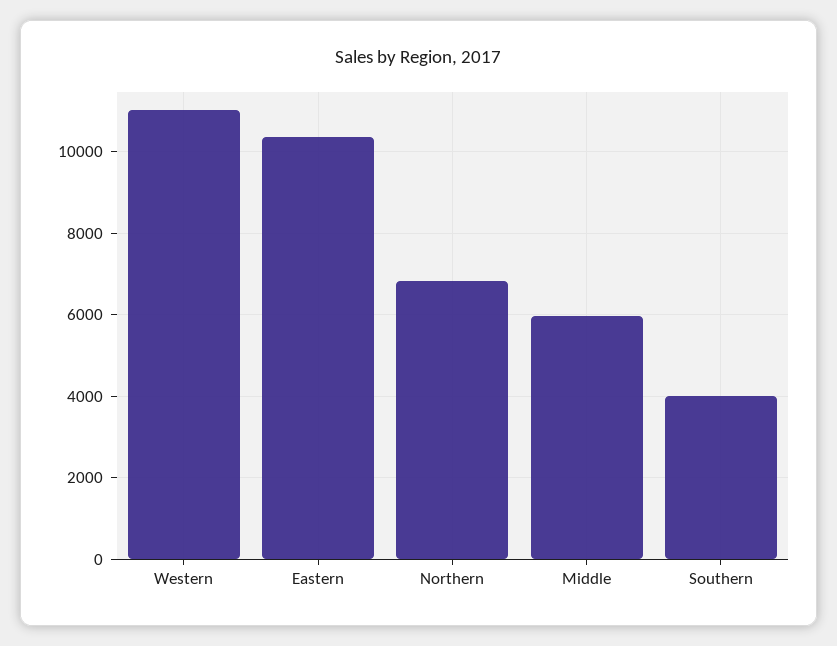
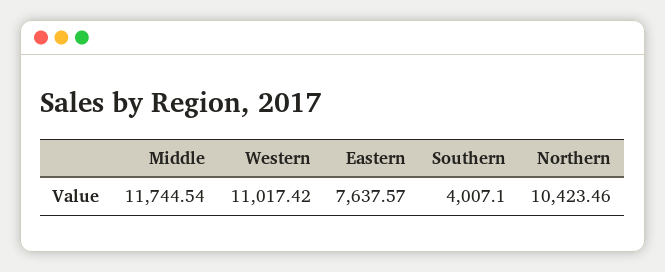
Eastern: 10400 -> 7637.57
Northern: 6800 -> 10423.46
Middle: 6000 -> 11744.54

